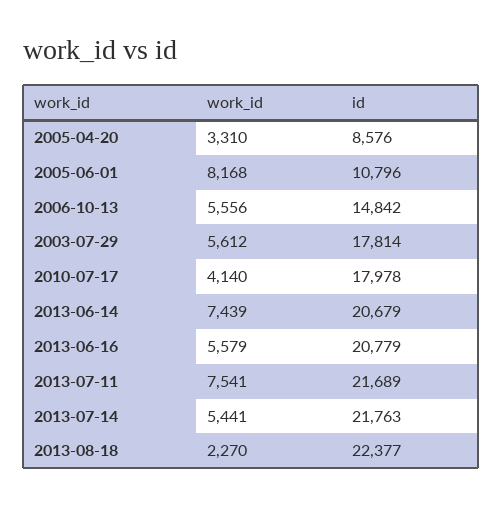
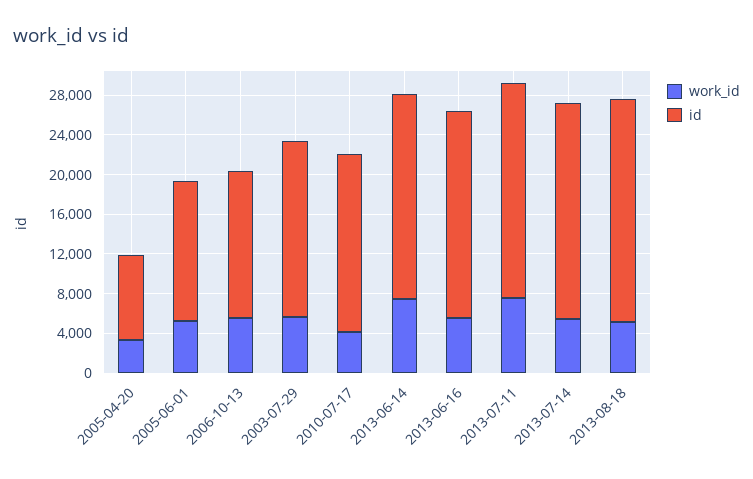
work_id, 2005-06-01: 8168 -> 5000
id, 2005-06-01: 10796 -> 14000
work_id, 2013-08-18: 2270 -> 5000

